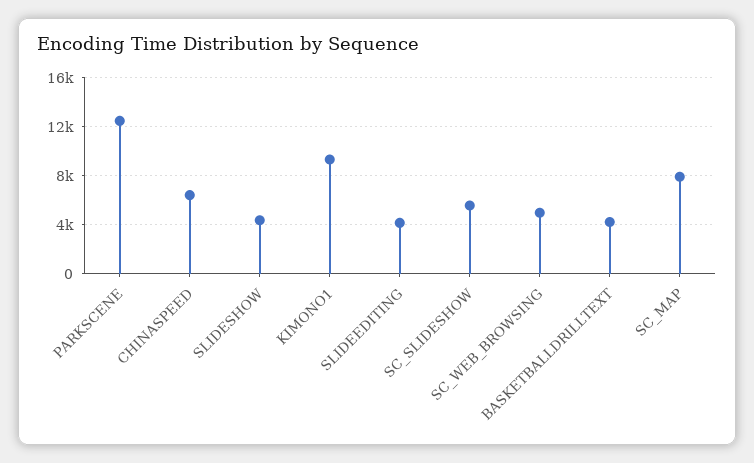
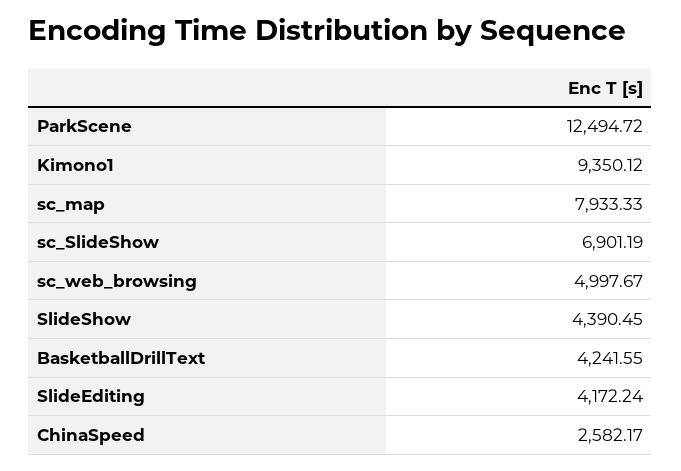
CHINASPEED: 6500 -> 2582.17
SC_SLIDESHOW: 5500 -> 6901.19

